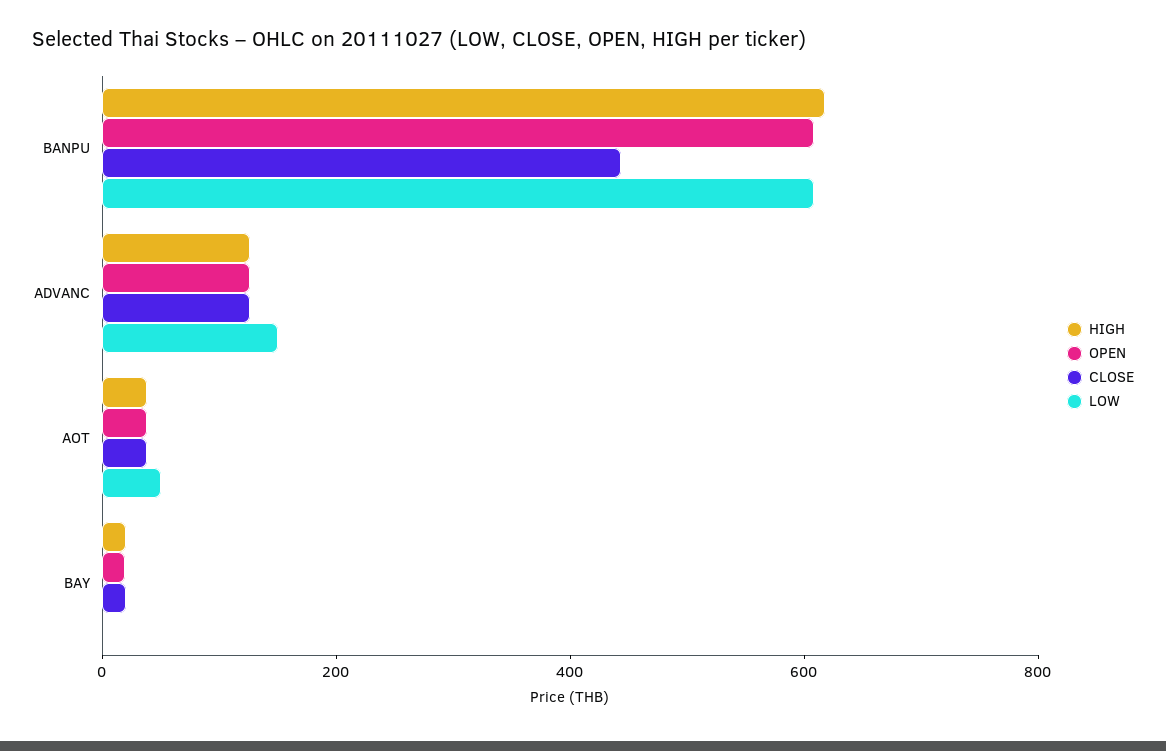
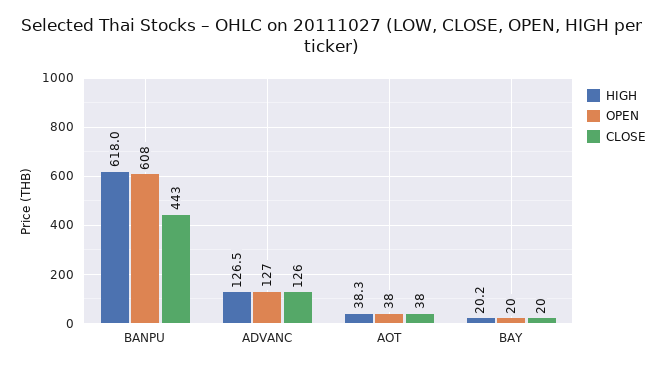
LOW, BANPU: 600 -> none
LOW, ADVANC: 150 -> none
LOW, AOT: 50 -> none
LOW, BAY: 0 -> none

